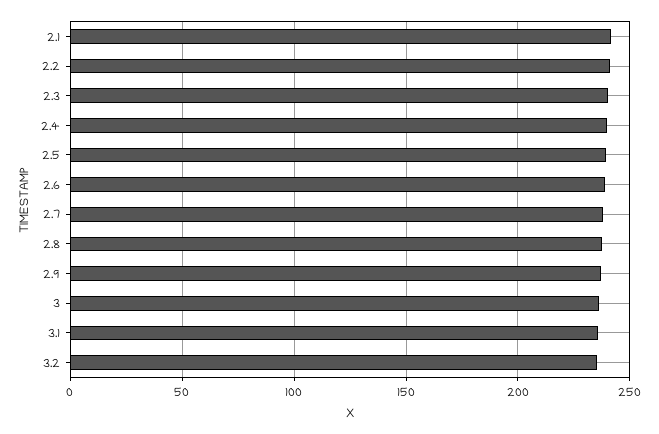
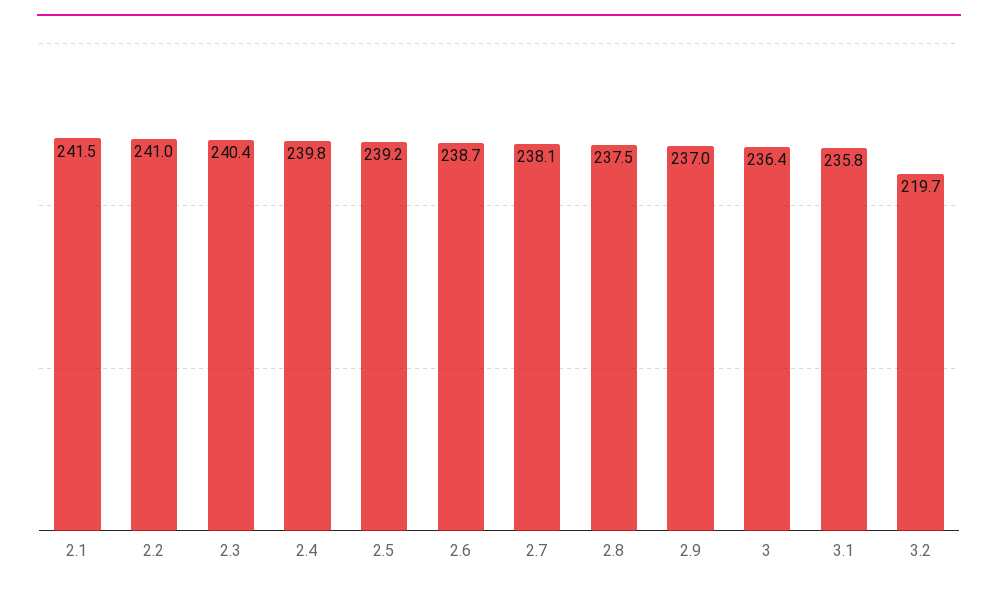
3.2: 235 -> 219.7

